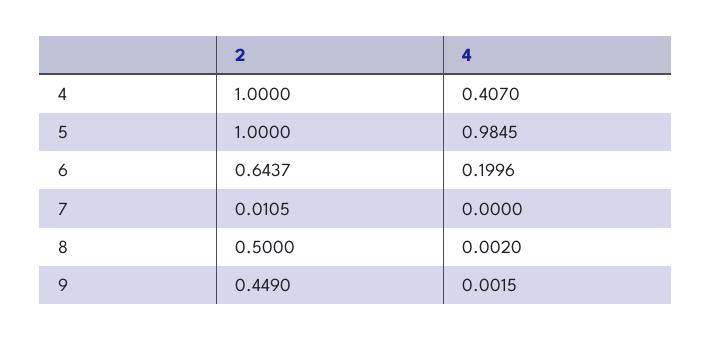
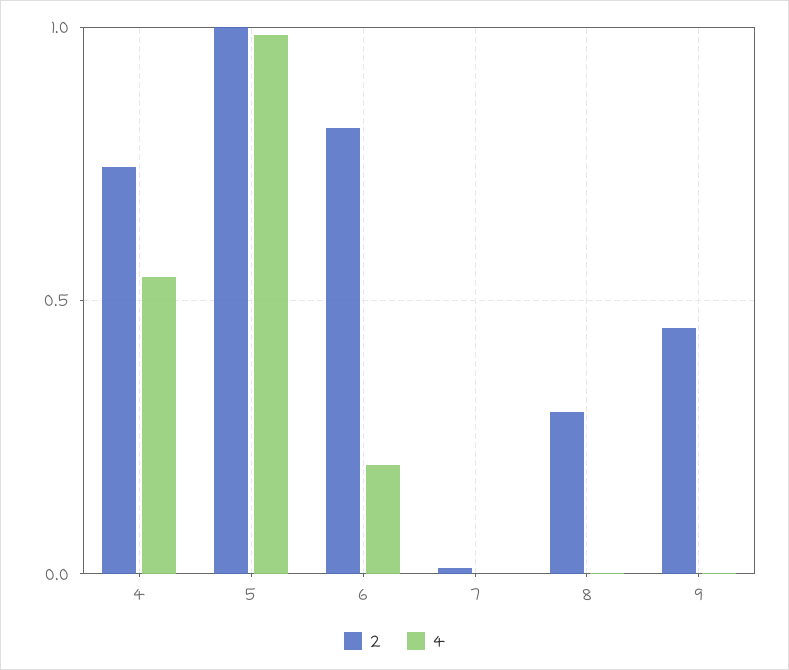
2, 4: 1 -> 0.75
4, 4: 0.407 -> 0.55
2, 6: 0.6437 -> 0.8
2, 8: 0.5 -> 0.3

